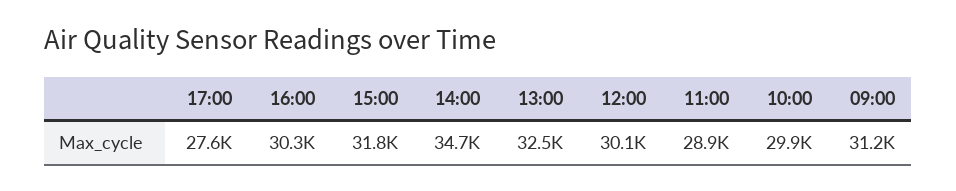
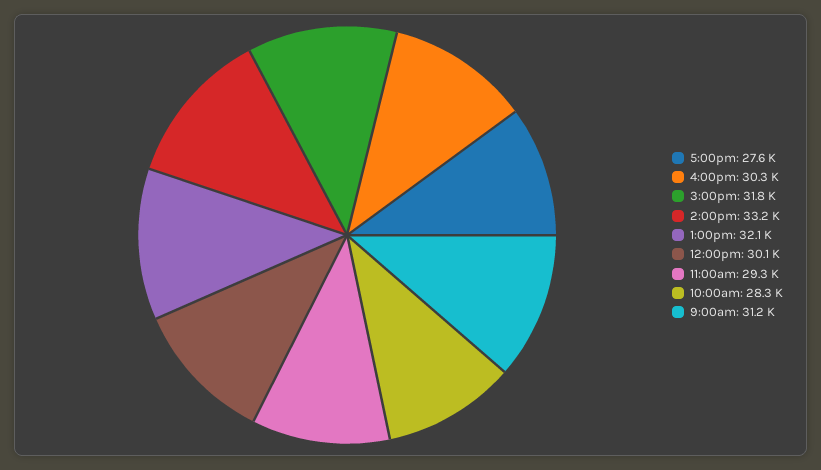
14:00: 34700 -> 33200
13:00: 32500 -> 32100
11:00: 28900 -> 29300
10:00: 29900 -> 28300

